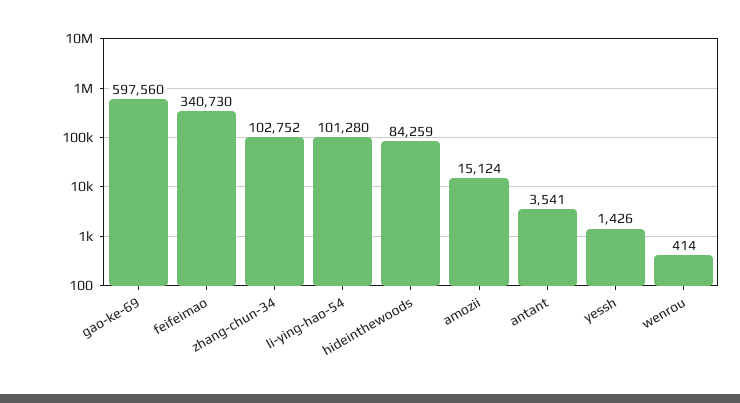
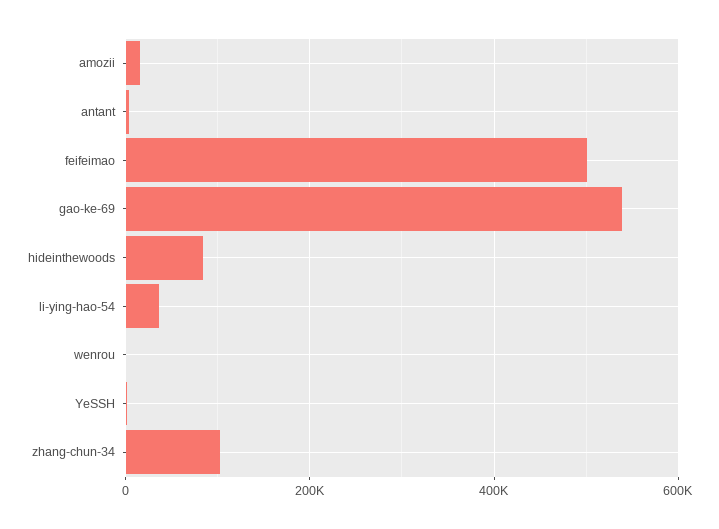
gao-ke-69: 597560 -> 540000
feifeimao: 340730 -> 500000
li-ying-hao-54: 101280 -> 40000

